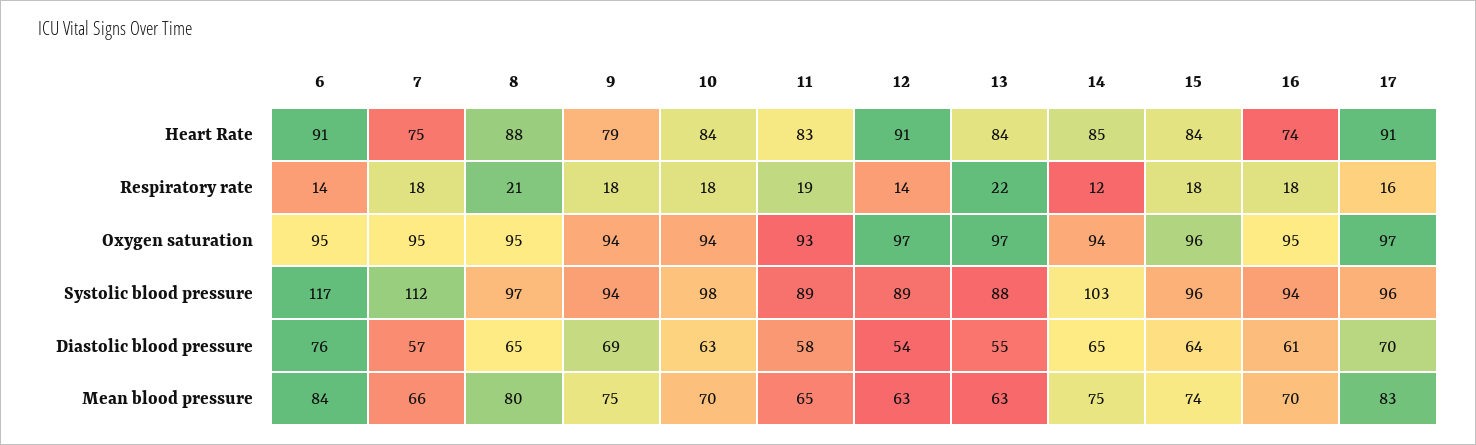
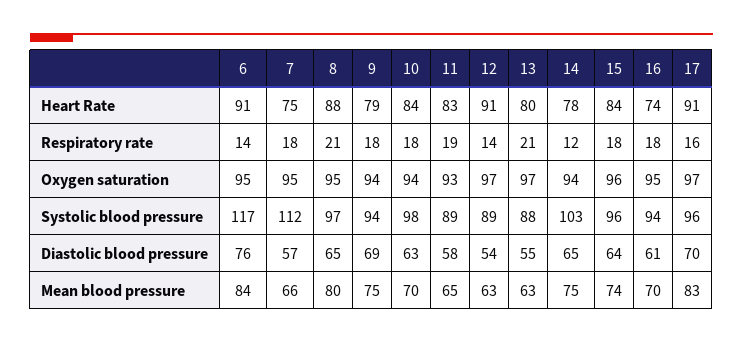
13, Heart Rate: 84 -> 80
14, Heart Rate: 85 -> 78
13, Respiratory rate: 22 -> 21

